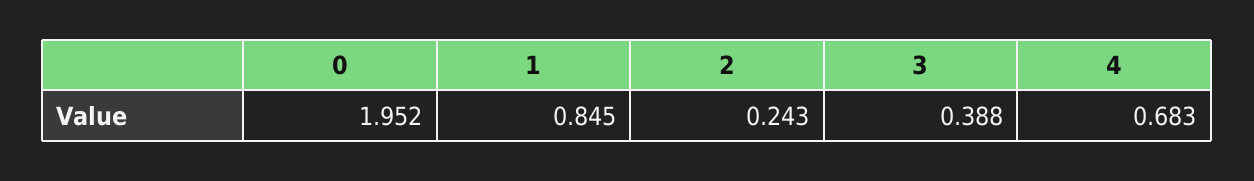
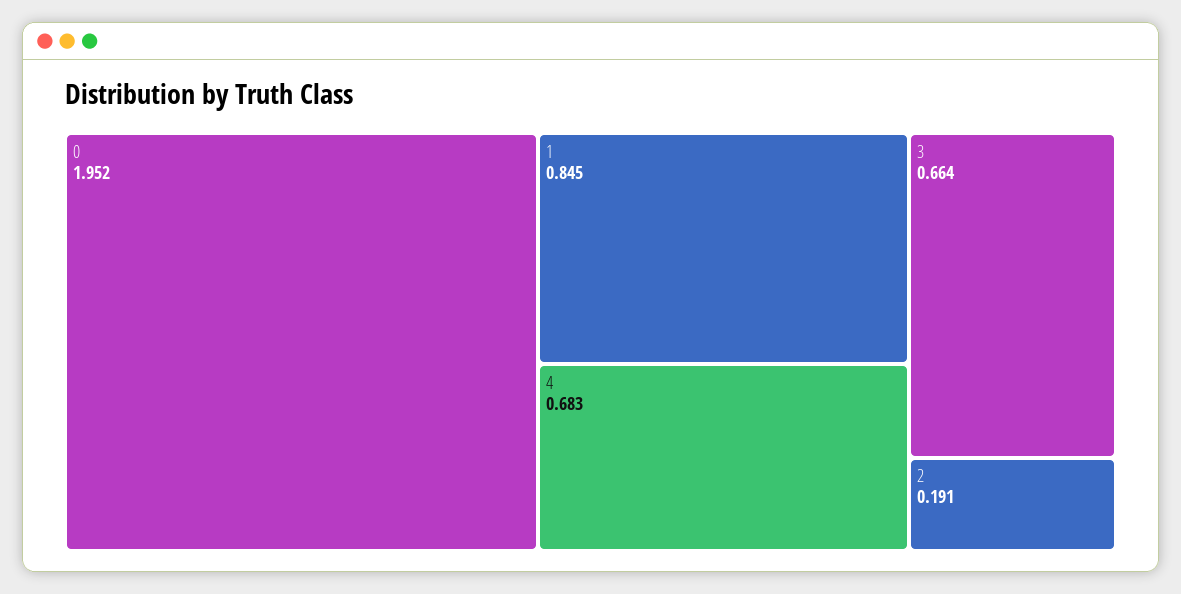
2: 0.243 -> 0.191
3: 0.388 -> 0.664

